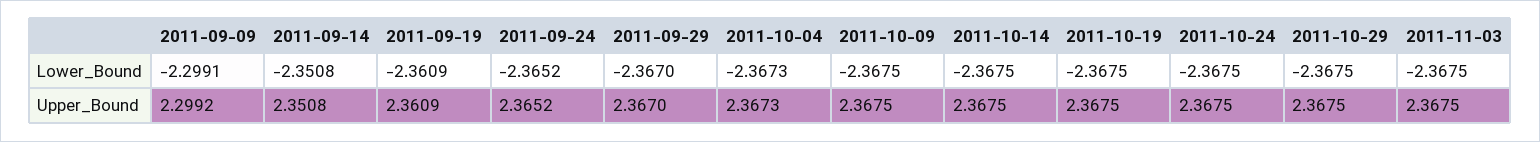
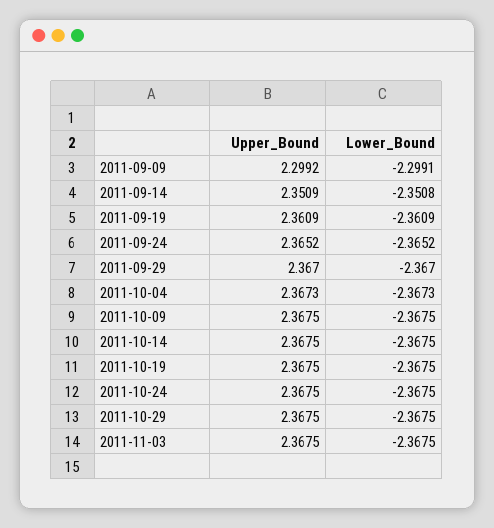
2011-09-14, Upper_Bound: 2.3508 -> 2.3509

